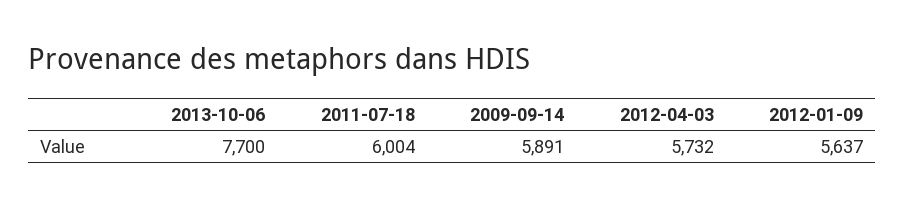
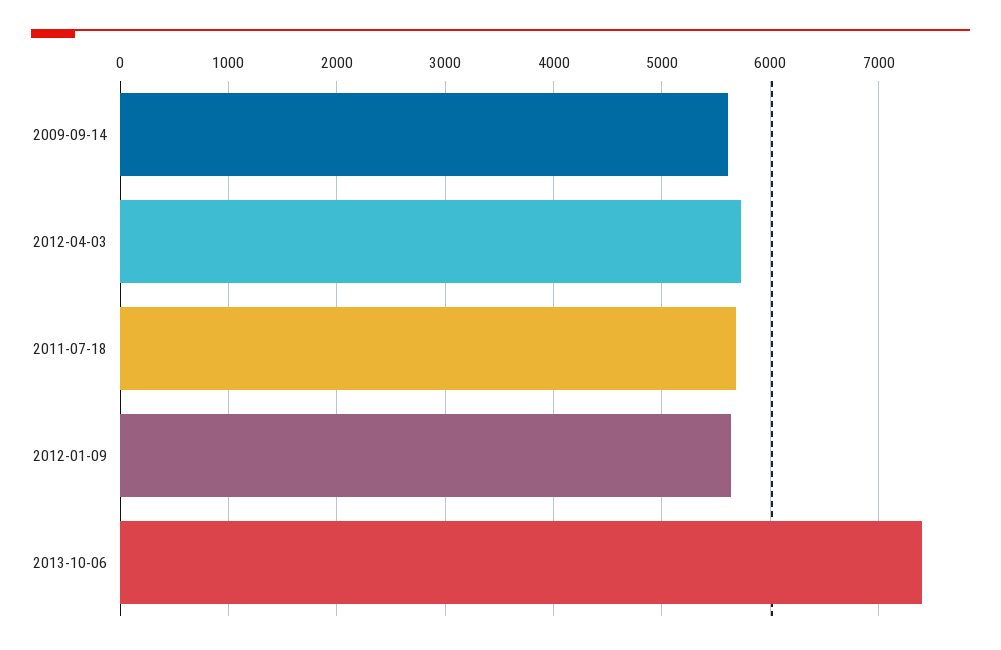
2013-10-06: 7700 -> 7400
2011-07-18: 6004 -> 5700
2009-09-14: 5891 -> 5600

